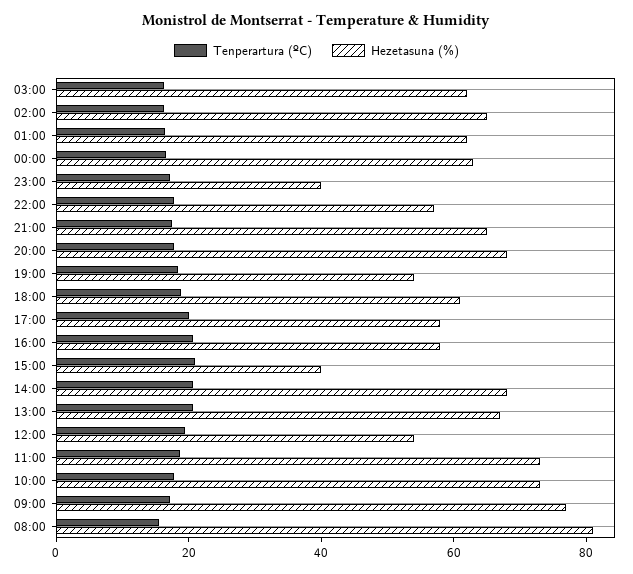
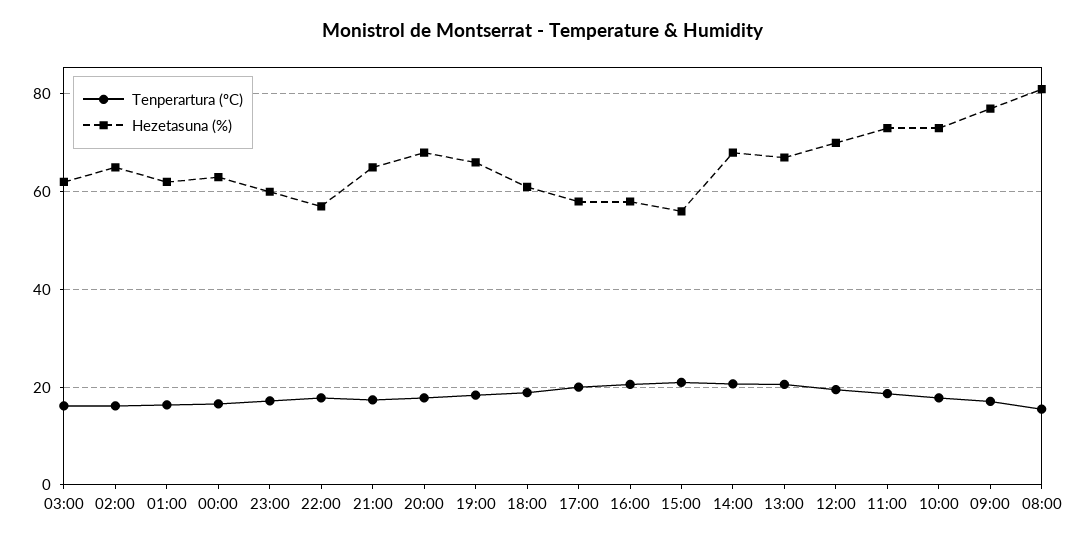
Hezetasuna (%), 23:00: 40 -> 60
Hezetasuna (%), 19:00: 55 -> 66
Hezetasuna (%), 15:00: 40 -> 56
Hezetasuna (%), 12:00: 55 -> 70

